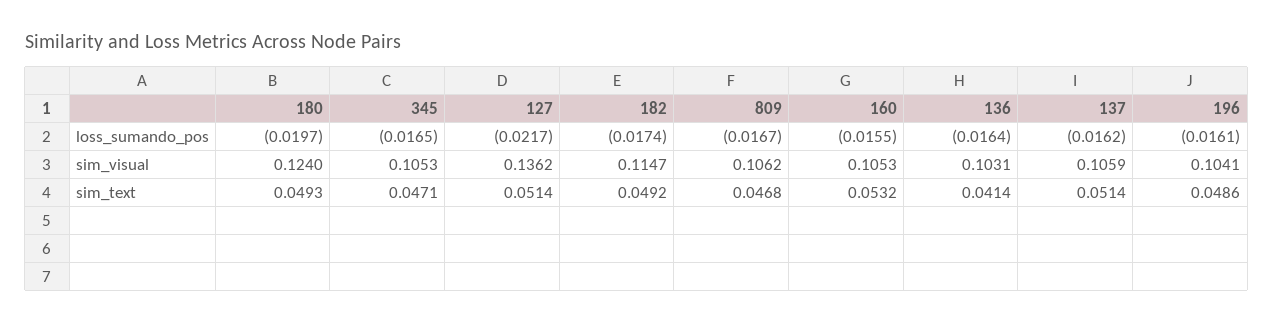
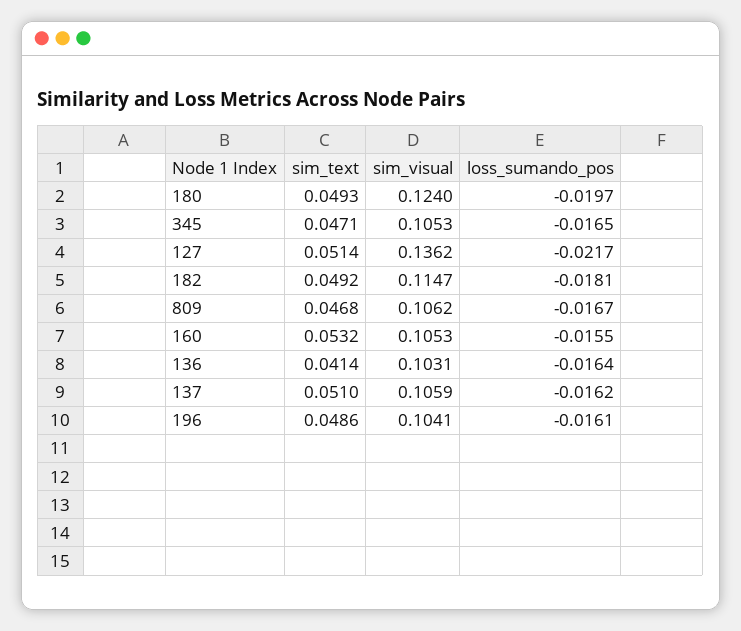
182, loss_sumando_pos: -0.0174 -> -0.0181
137, sim_text: 0.0514 -> 0.051

